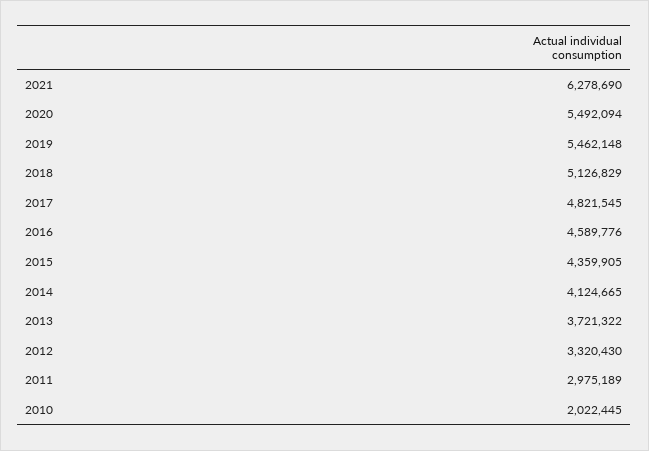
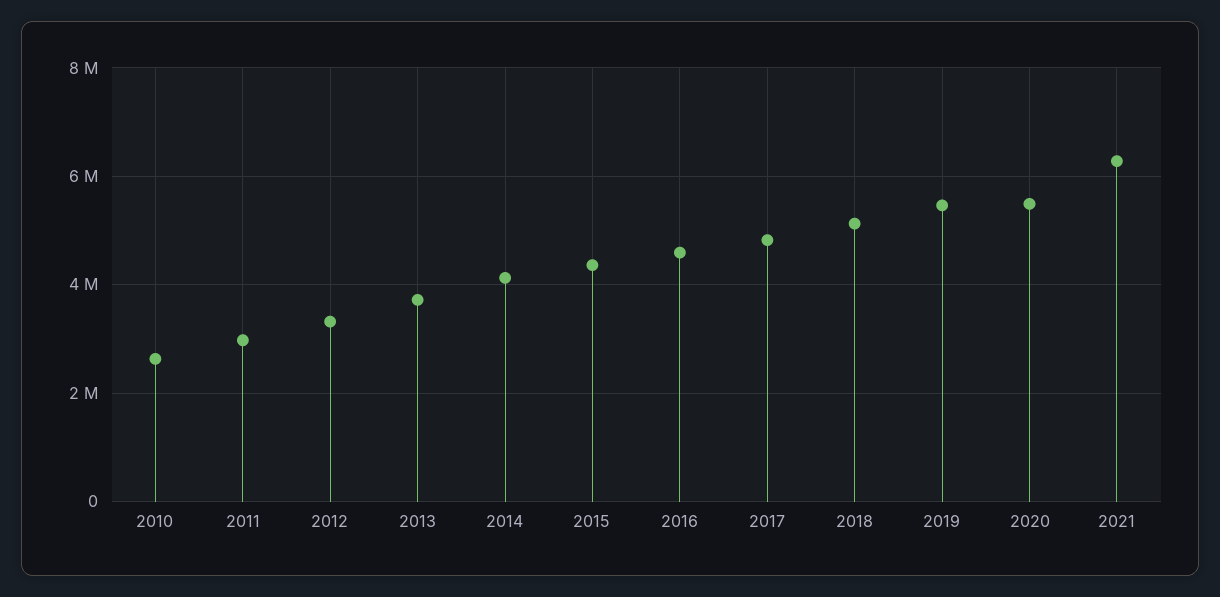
2010: 2022445 -> 2600000

